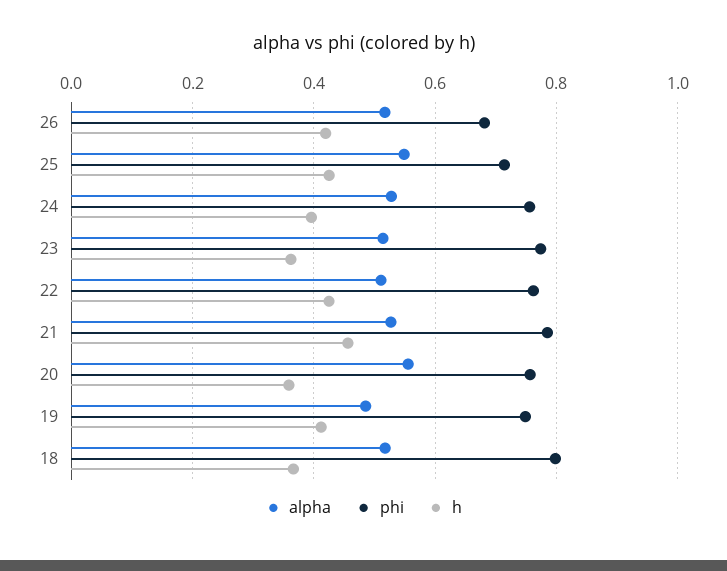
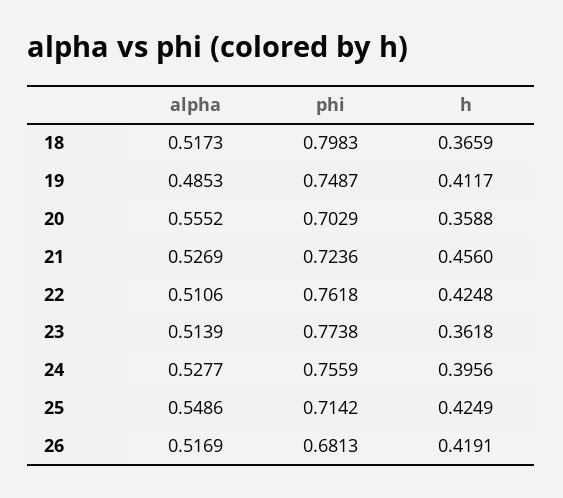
phi, 21: 0.78 -> 0.7236
phi, 20: 0.76 -> 0.7029

